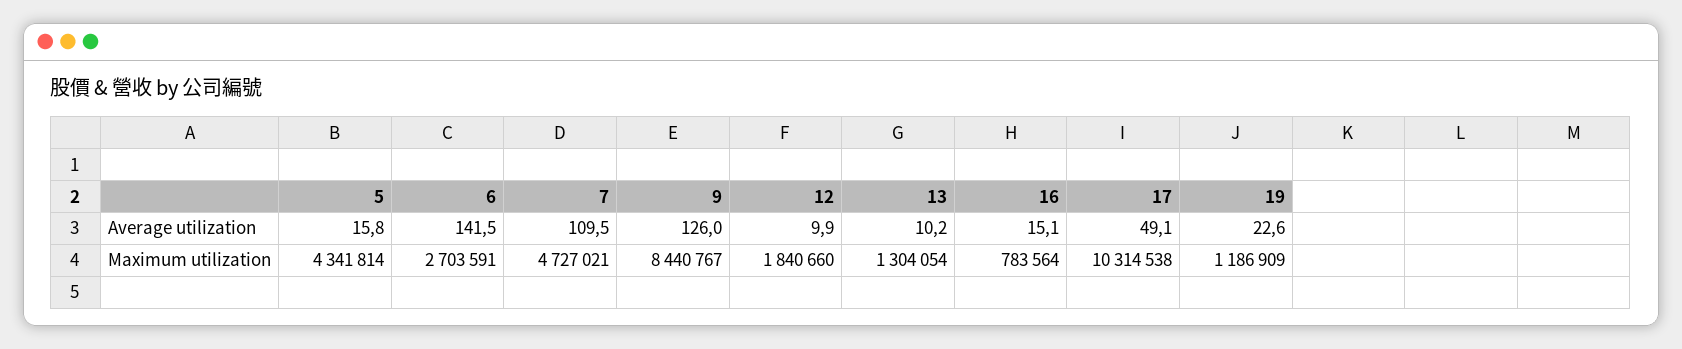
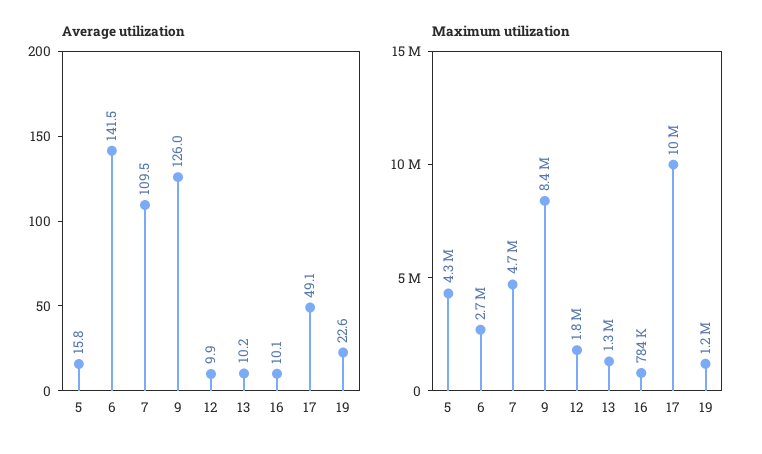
Average utilization, 16: 15.1 -> 10.1

